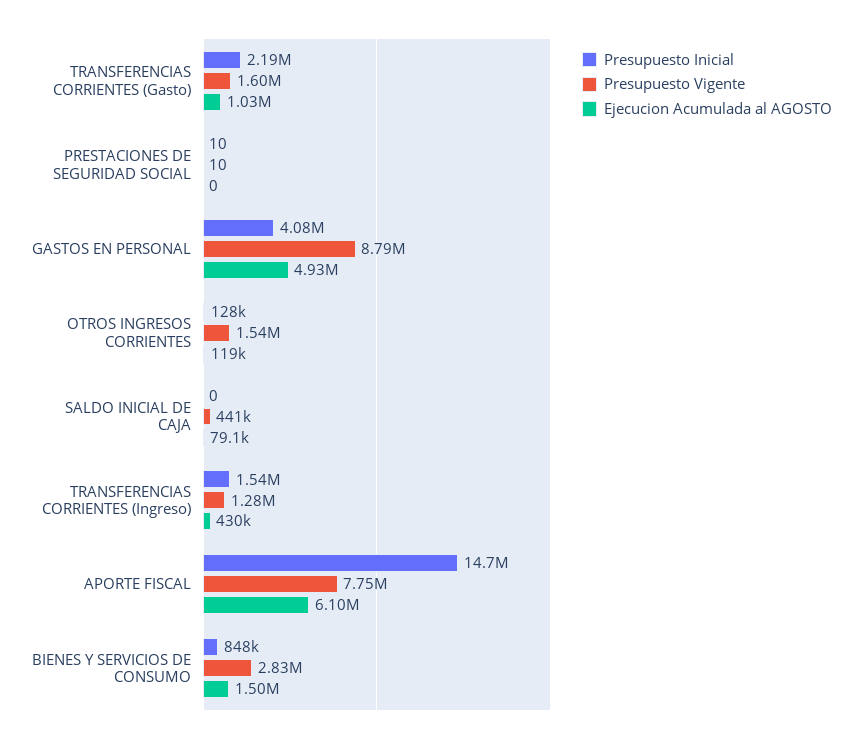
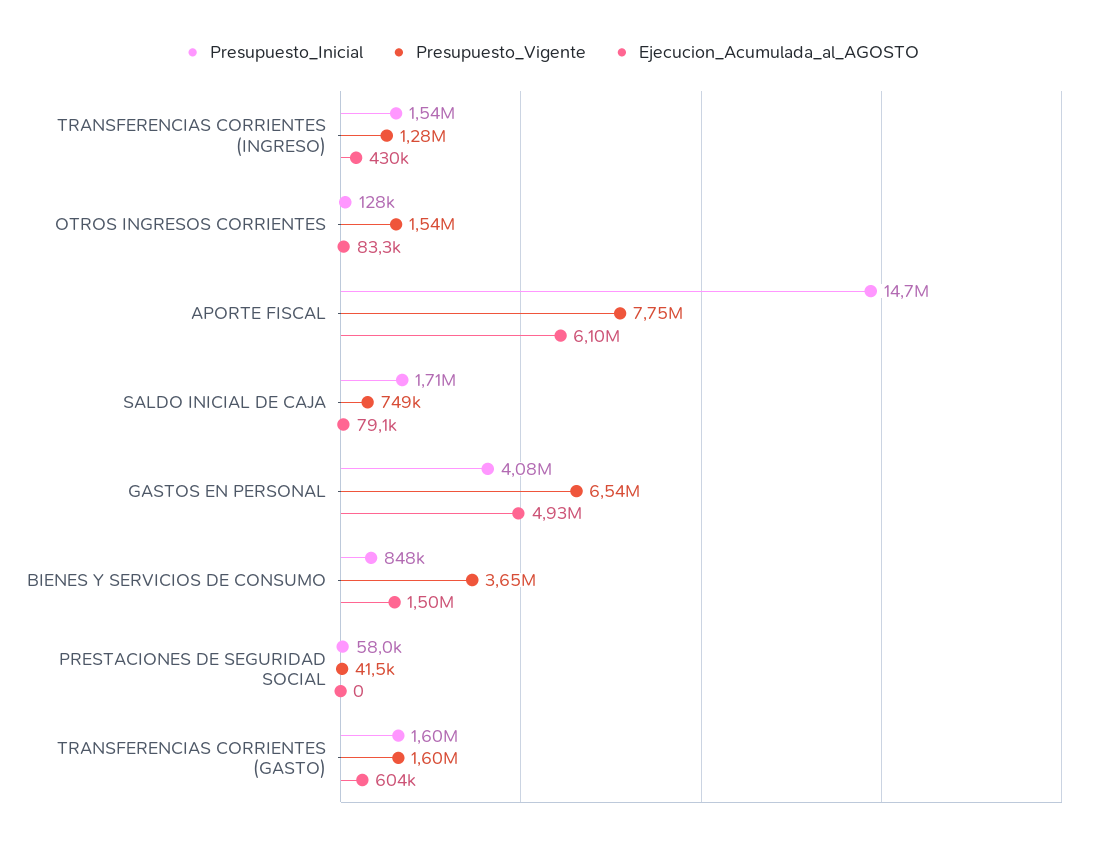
Presupuesto Inicial, TRANSFERENCIAS CORRIENTES (Gasto): 2190000 -> 1600000
Ejecucion Acumulada al AGOSTO, TRANSFERENCIAS CORRIENTES (Gasto): 1030000 -> 604000
Presupuesto Inicial, PRESTACIONES DE SEGURIDAD SOCIAL: 10 -> 58000
Presupuesto Vigente, PRESTACIONES DE SEGURIDAD SOCIAL: 10 -> 41500
Presupuesto Vigente, GASTOS EN PERSONAL: 8790000 -> 6540000
Ejecucion Acumulada al AGOSTO, OTROS INGRESOS CORRIENTES: 119000 -> 83300
Presupuesto Inicial, SALDO INICIAL DE CAJA: 0 -> 1710000
Presupuesto Vigente, SALDO INICIAL DE CAJA: 441000 -> 749000
Presupuesto Vigente, BIENES Y SERVICIOS DE CONSUMO: 2830000 -> 3650000

